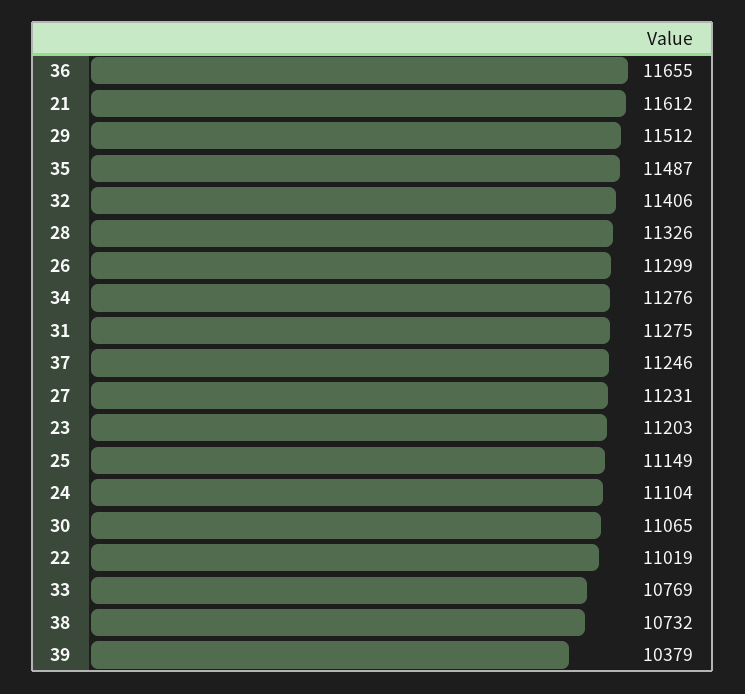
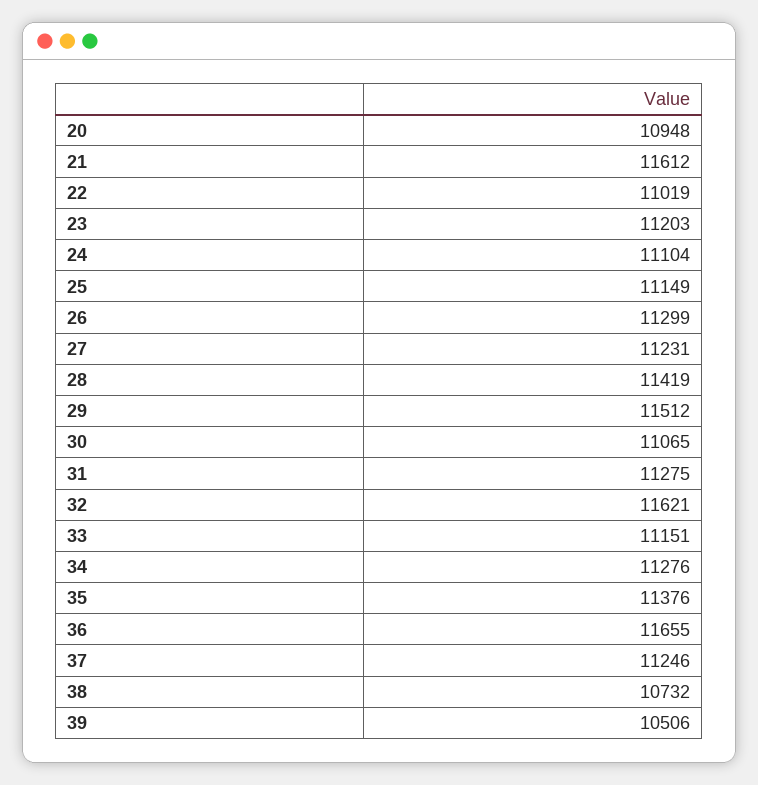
35: 11487 -> 11376
32: 11406 -> 11621
28: 11326 -> 11419
33: 10769 -> 11151
39: 10379 -> 10506
20: none -> 10948

